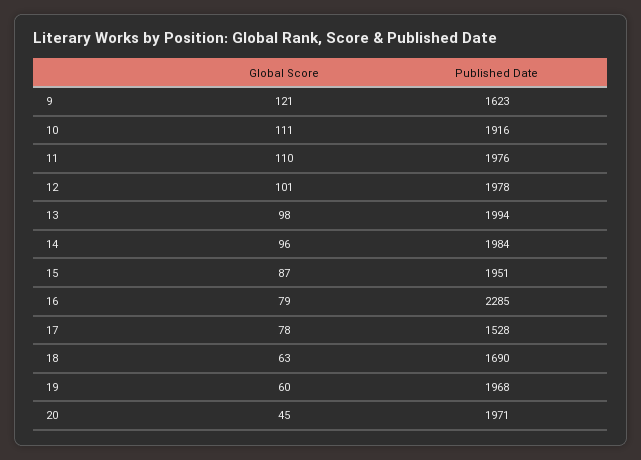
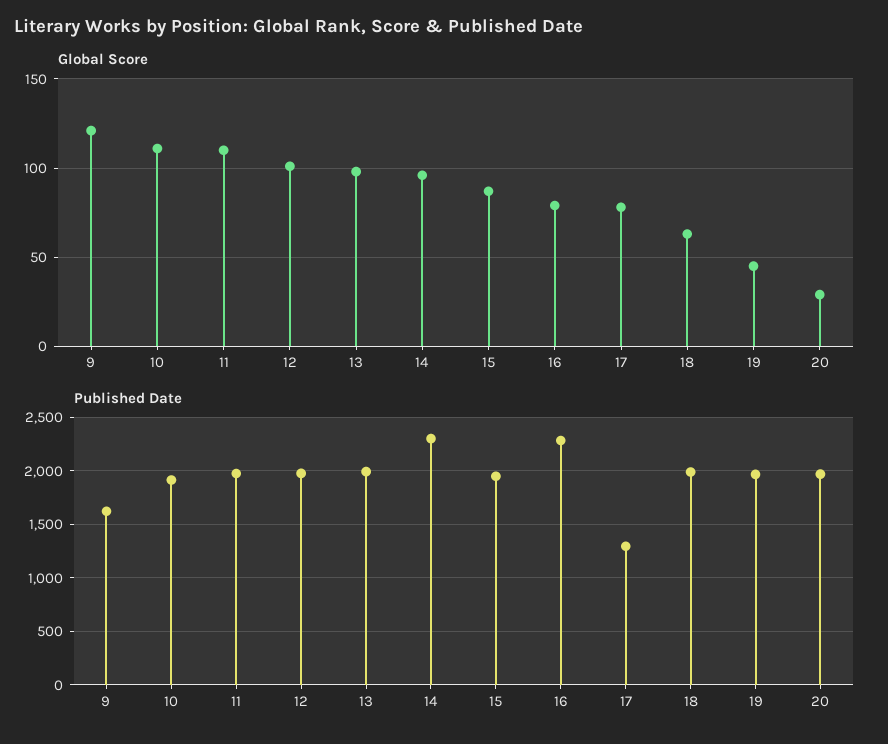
Published Date, 14: 1984 -> 2300
Published Date, 17: 1528 -> 1300
Published Date, 18: 1690 -> 2000
Global Score, 19: 60 -> 45
Global Score, 20: 45 -> 30

